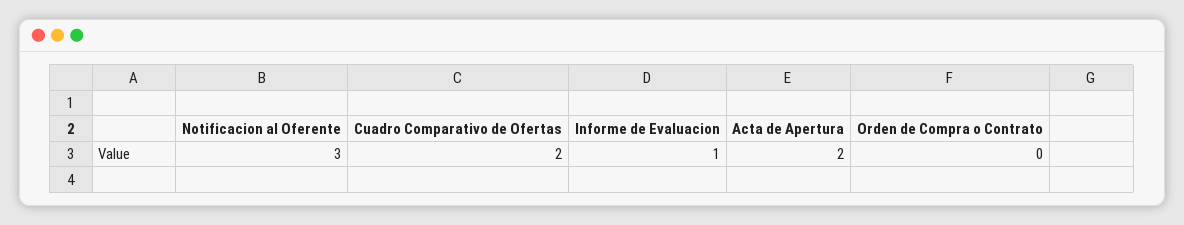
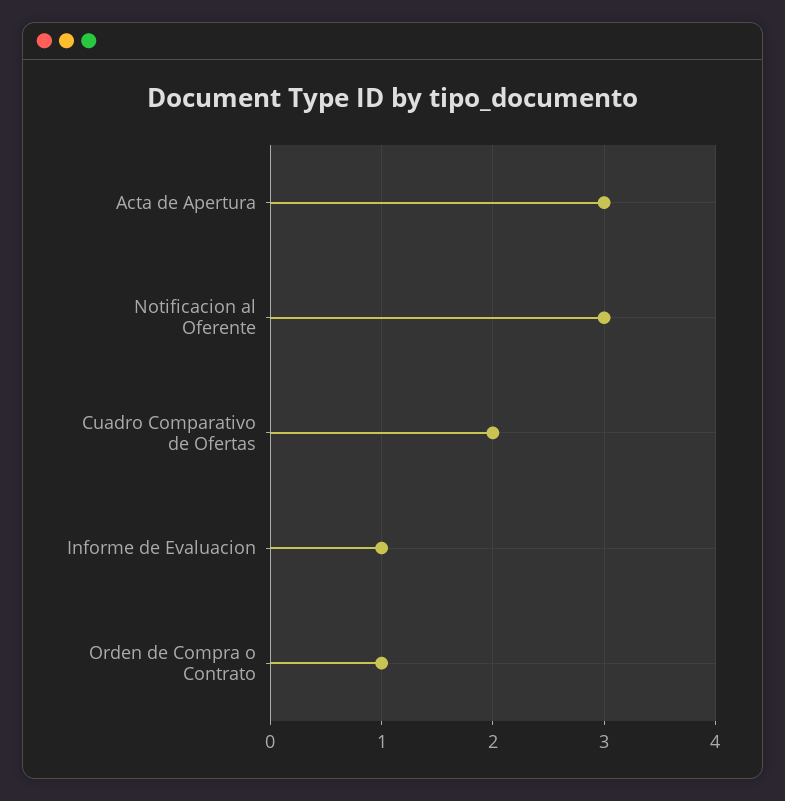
Acta de Apertura: 2 -> 3
Orden de Compra o Contrato: 0 -> 1

